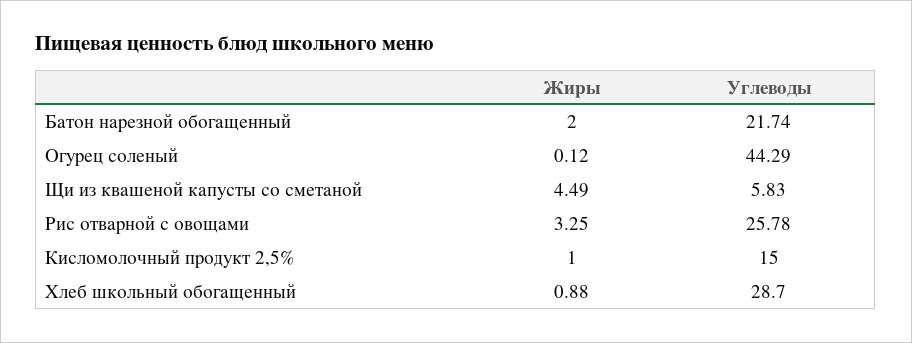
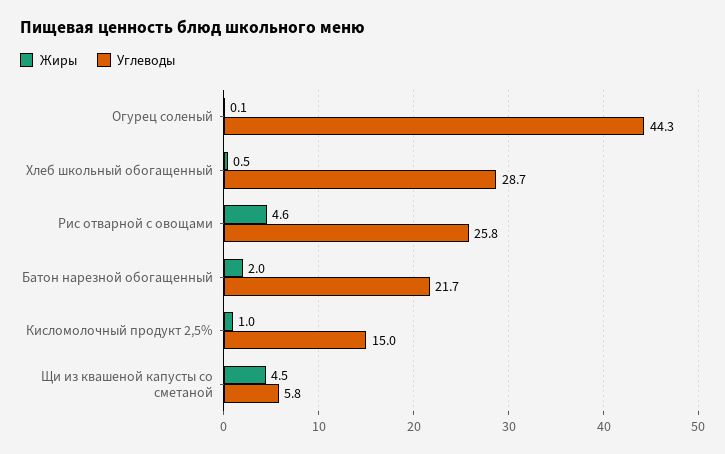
Жиры, Рис отварной с овощами: 3.25 -> 4.6
Жиры, Хлеб школьный обогащенный: 0.88 -> 0.5

